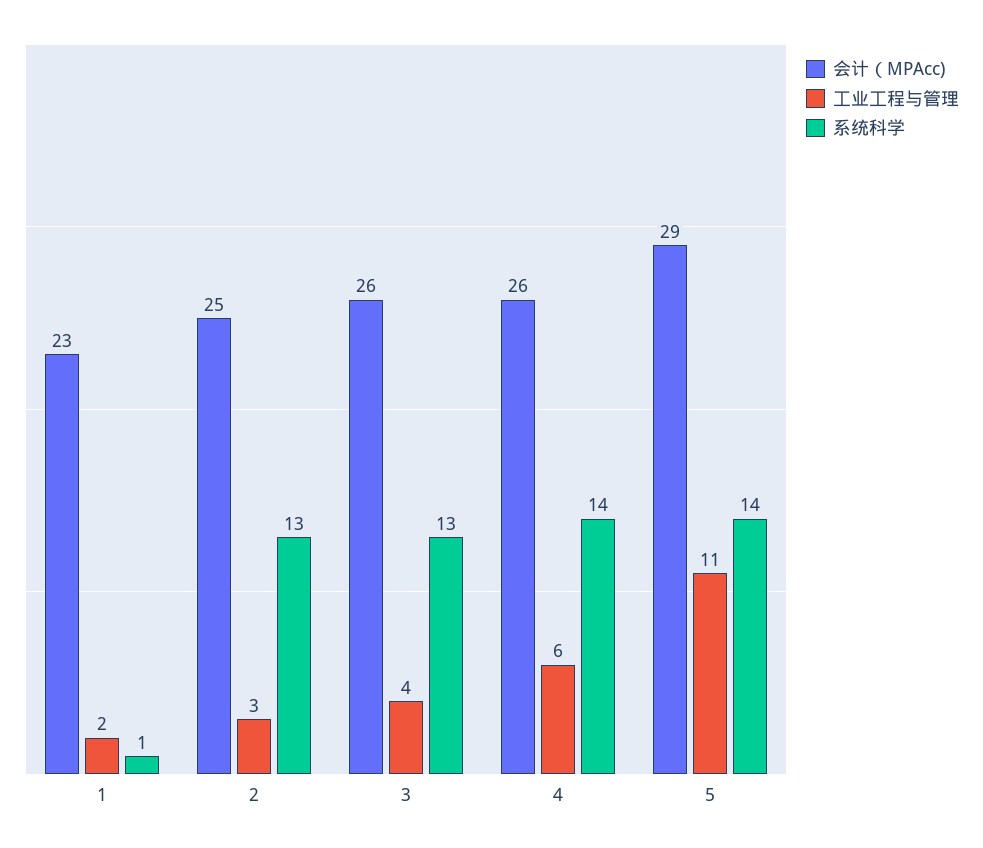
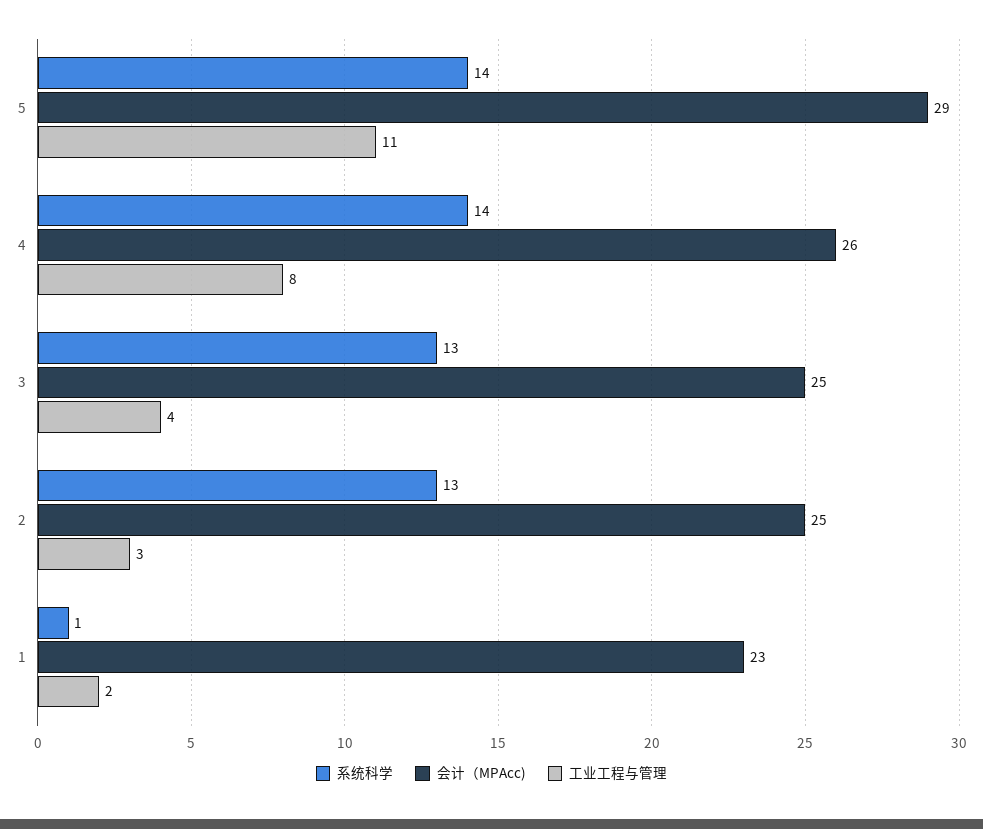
会计（MPAcc), 3: 26 -> 25
工业工程与管理, 4: 6 -> 8

